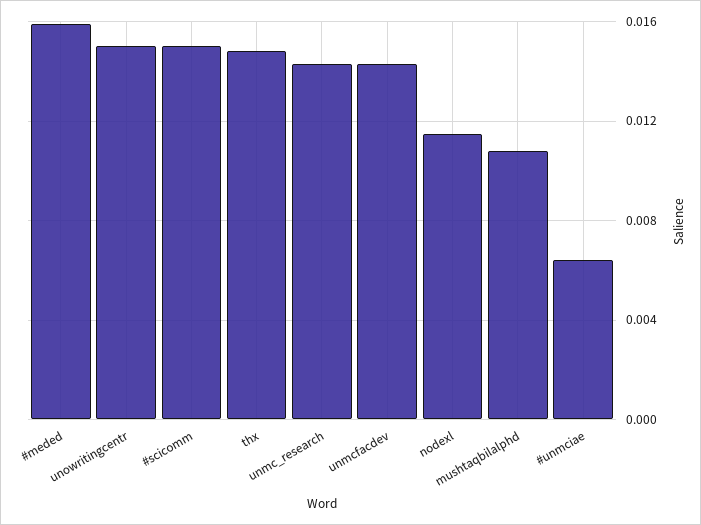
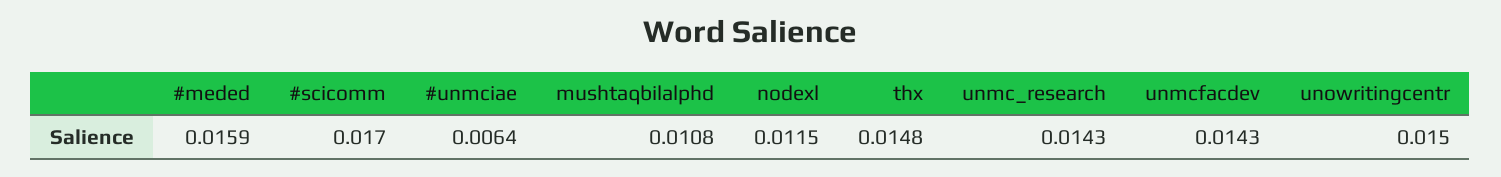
#scicomm: 0.015 -> 0.017

